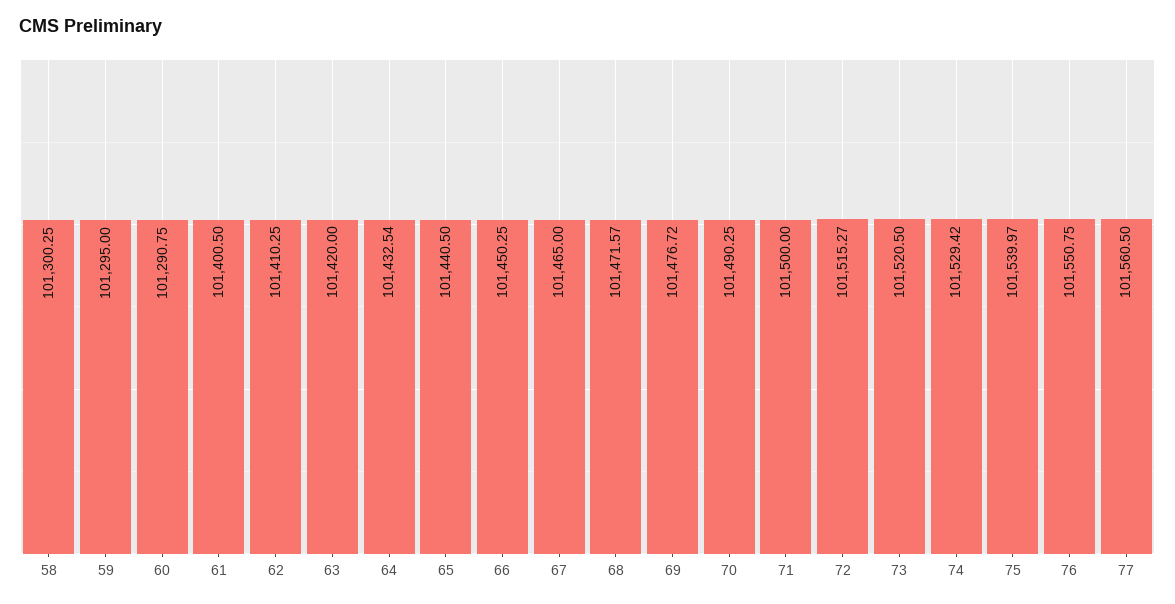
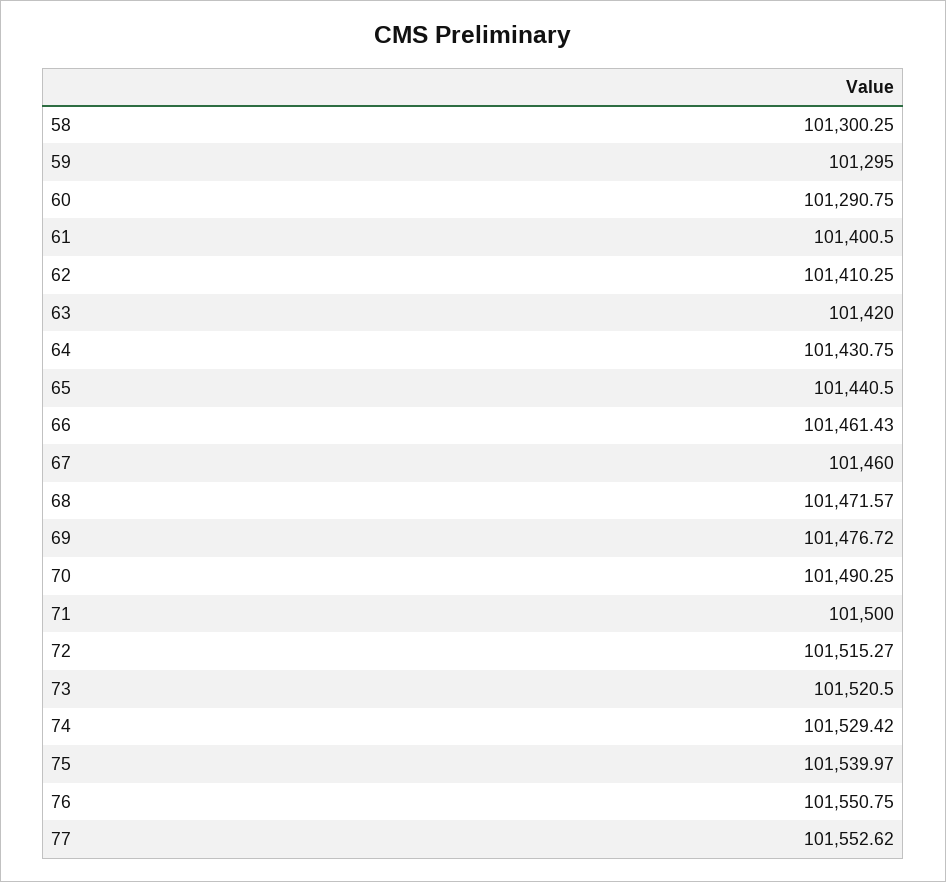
64: 101432.54 -> 101430.75
66: 101450.25 -> 101461.43
67: 101465 -> 101460
77: 101560.5 -> 101552.62

